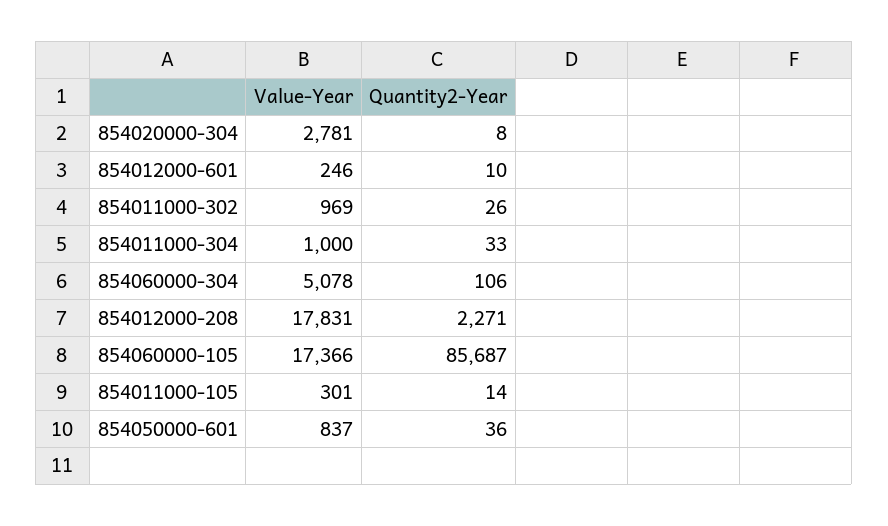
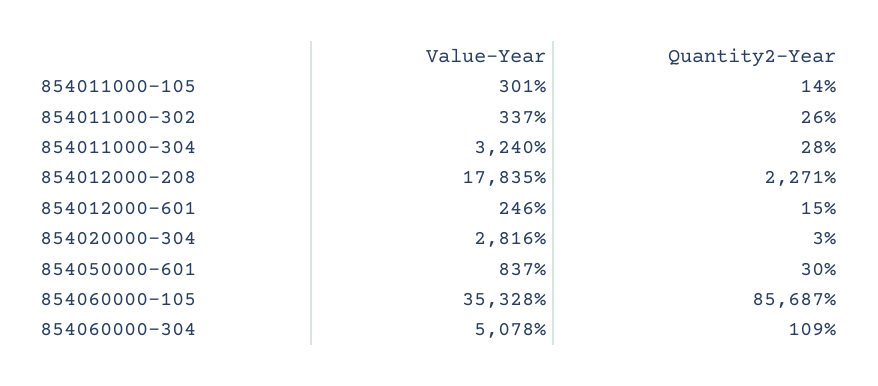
Value-Year, 854020000-304: 2781 -> 2816
Quantity2-Year, 854020000-304: 8 -> 3
Quantity2-Year, 854012000-601: 10 -> 15
Value-Year, 854011000-302: 969 -> 337
Value-Year, 854011000-304: 1000 -> 3240
Quantity2-Year, 854011000-304: 33 -> 28
Quantity2-Year, 854060000-304: 106 -> 109
Value-Year, 854012000-208: 17831 -> 17835
Value-Year, 854060000-105: 17366 -> 35328
Quantity2-Year, 854050000-601: 36 -> 30

